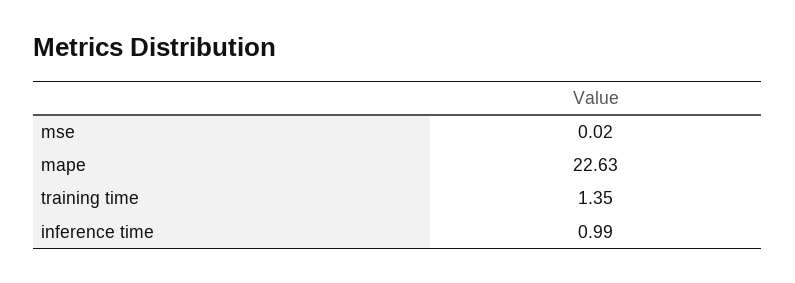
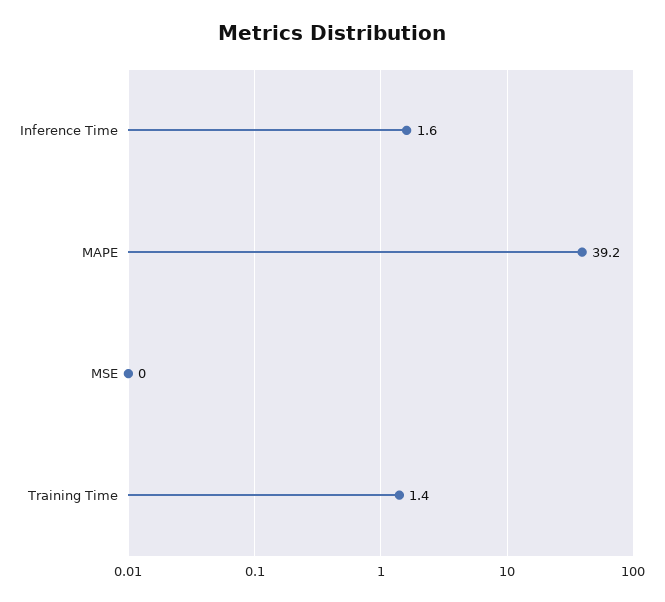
mape: 22.63 -> 39.2
inference time: 0.99 -> 1.6

